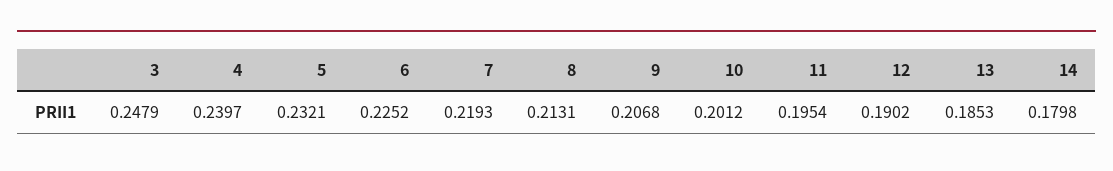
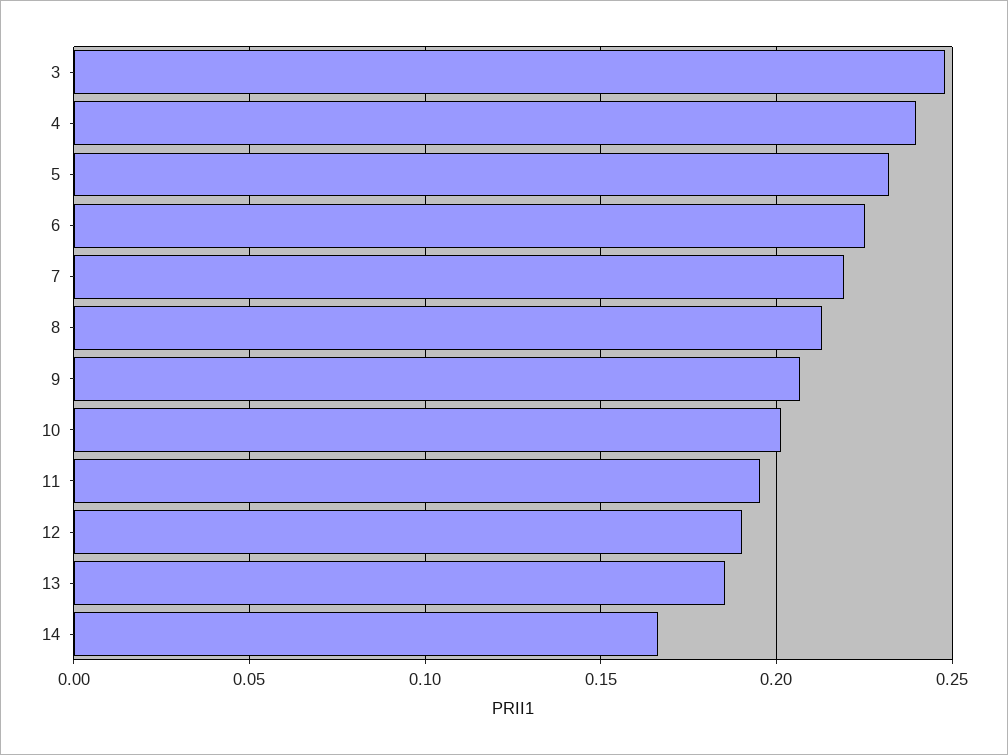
14: 0.1798 -> 0.165

